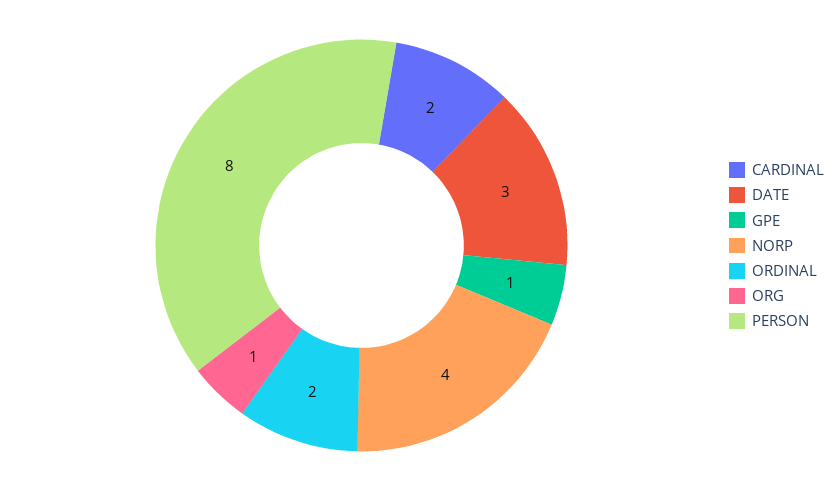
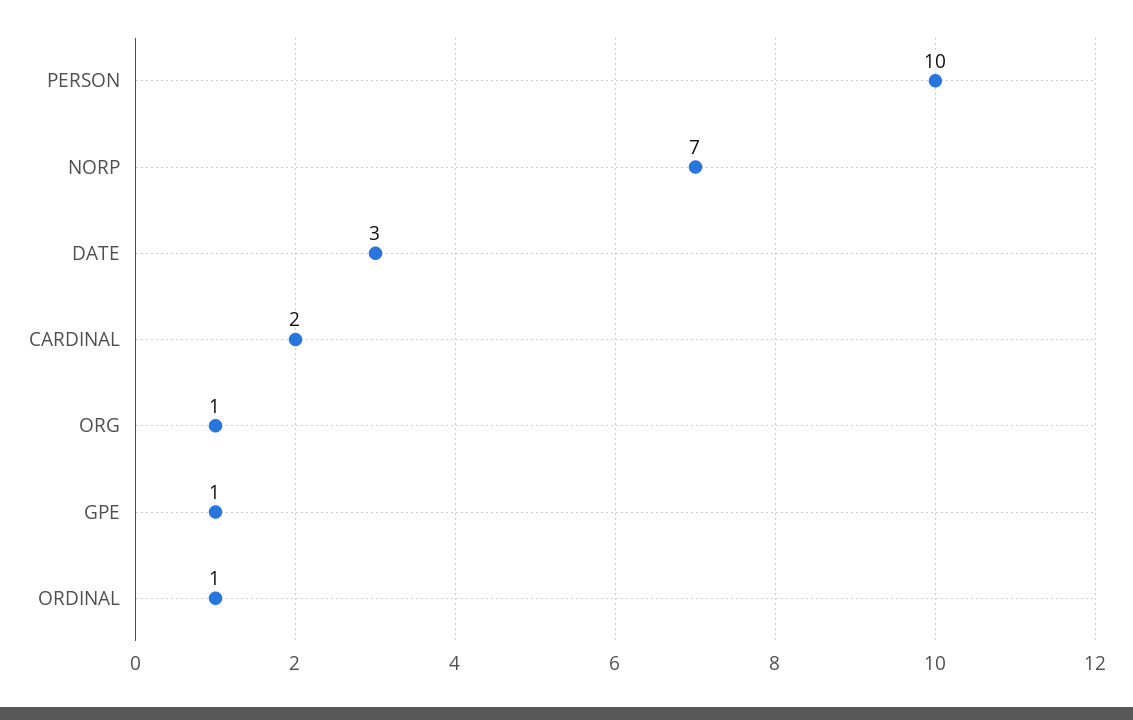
NORP: 4 -> 7
ORDINAL: 2 -> 1
PERSON: 8 -> 10

